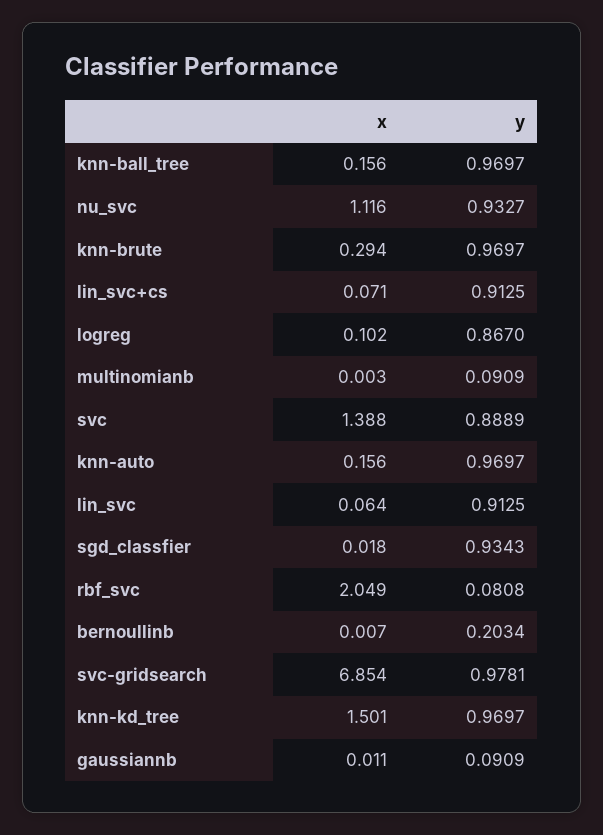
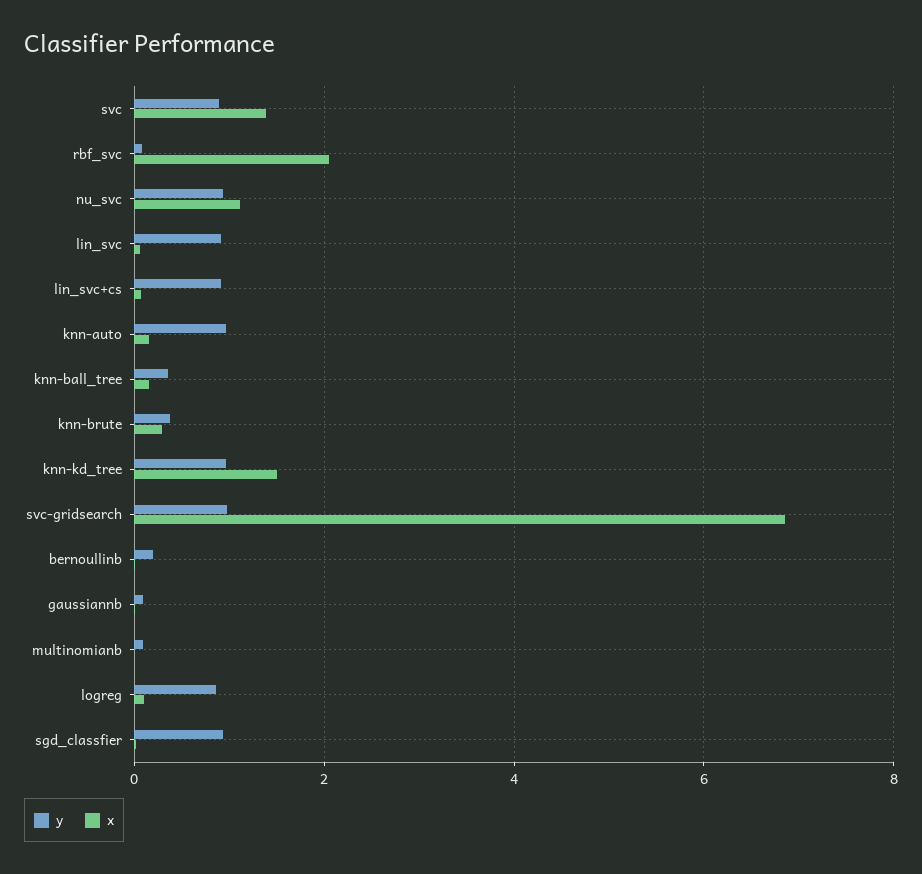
y, knn-ball_tree: 0.9697 -> 0.4
y, knn-brute: 0.9697 -> 0.4

